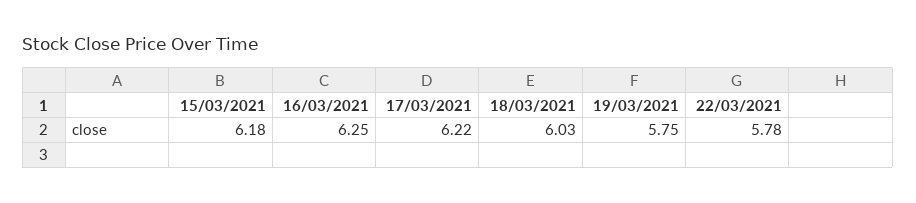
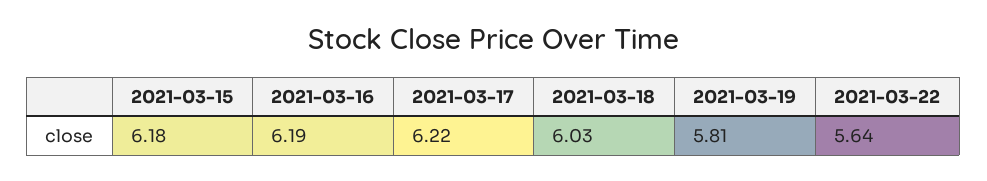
16/03/2021: 6.25 -> 6.19
19/03/2021: 5.75 -> 5.81
22/03/2021: 5.78 -> 5.64

